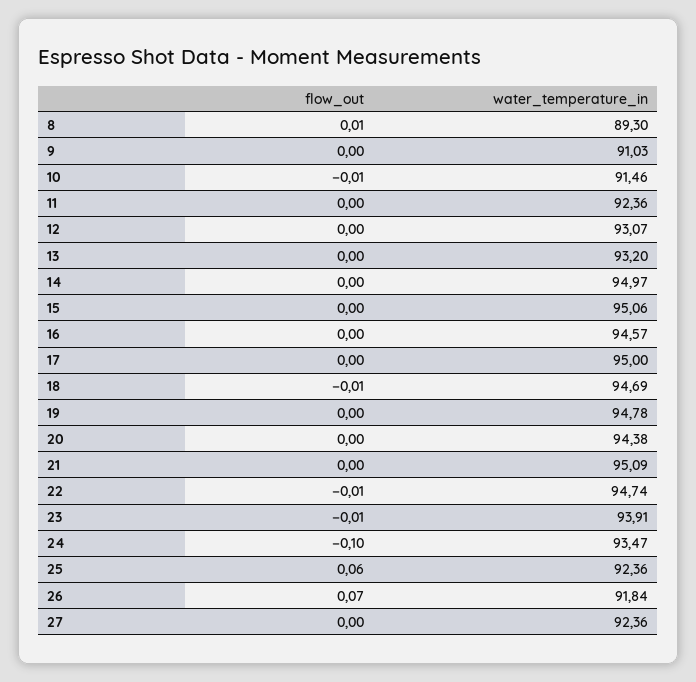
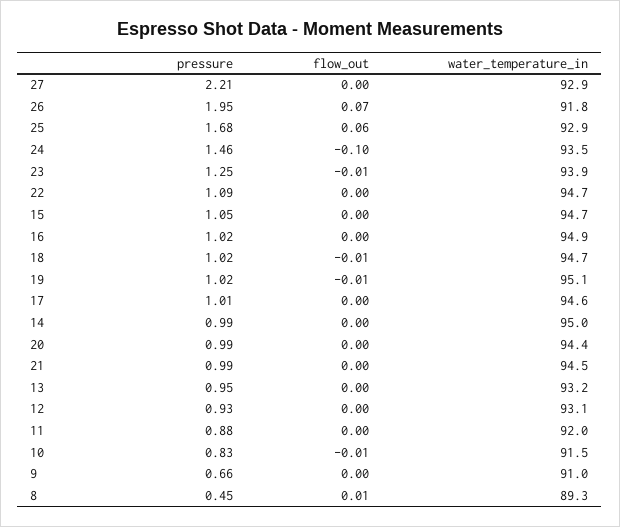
water_temperature_in, 11: 92.36 -> 92
water_temperature_in, 15: 95.06 -> 94.7
water_temperature_in, 16: 94.57 -> 94.9
water_temperature_in, 17: 95 -> 94.6
flow_out, 19: 0 -> -0.01
water_temperature_in, 19: 94.78 -> 95.1
water_temperature_in, 21: 95.09 -> 94.5
flow_out, 22: -0.01 -> 0
water_temperature_in, 25: 92.36 -> 92.9
water_temperature_in, 27: 92.36 -> 92.9
pressure, 27: none -> 2.21
pressure, 26: none -> 1.95
pressure, 25: none -> 1.68
pressure, 24: none -> 1.46
pressure, 23: none -> 1.25
pressure, 22: none -> 1.09
pressure, 15: none -> 1.05
pressure, 16: none -> 1.02
pressure, 18: none -> 1.02
pressure, 19: none -> 1.02
pressure, 17: none -> 1.01
pressure, 14: none -> 0.99
pressure, 20: none -> 0.99
pressure, 21: none -> 0.99
pressure, 13: none -> 0.95
pressure, 12: none -> 0.93
pressure, 11: none -> 0.88
pressure, 10: none -> 0.83
pressure, 9: none -> 0.66
pressure, 8: none -> 0.45

